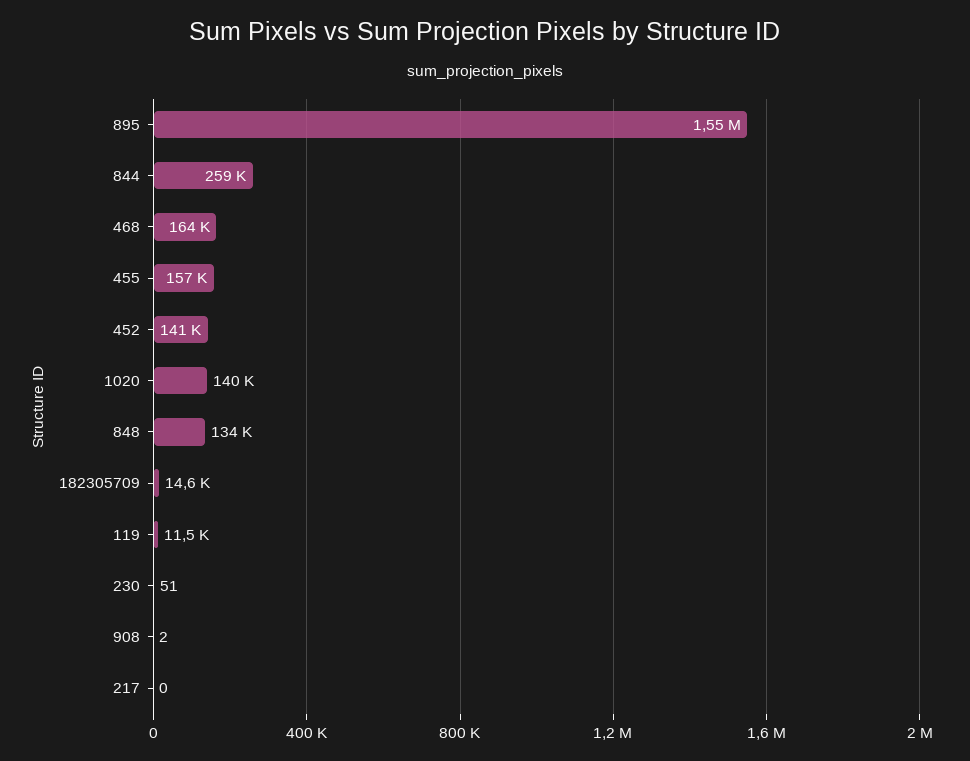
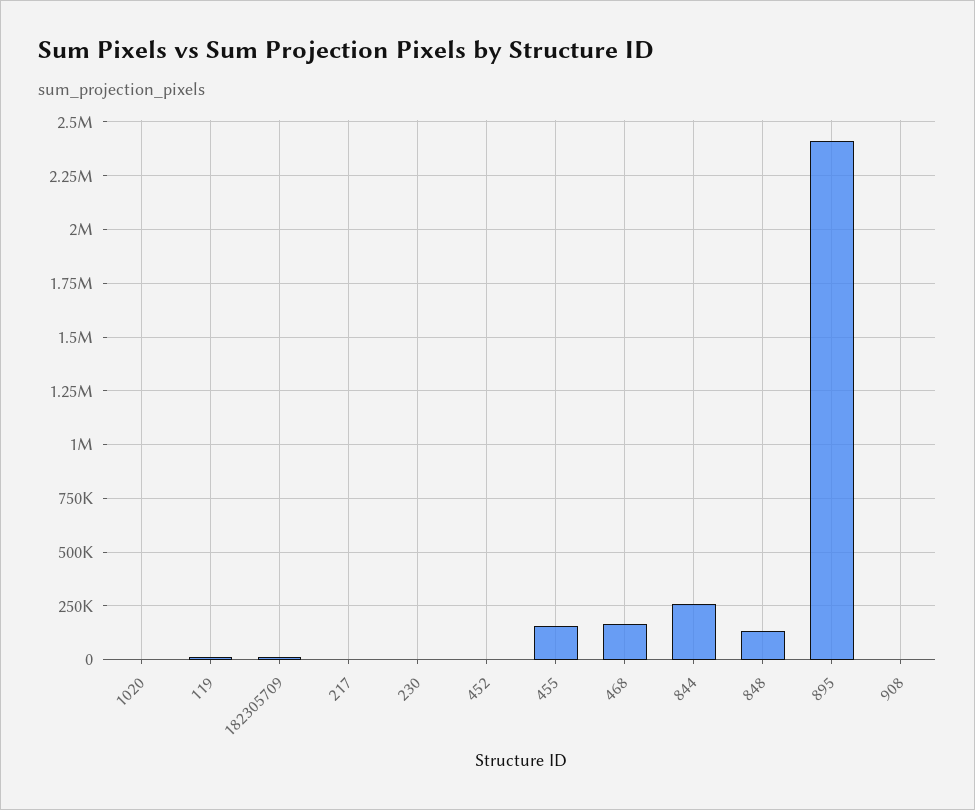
895: 1550000 -> 2400000
452: 141000 -> 0
1020: 140000 -> 0

